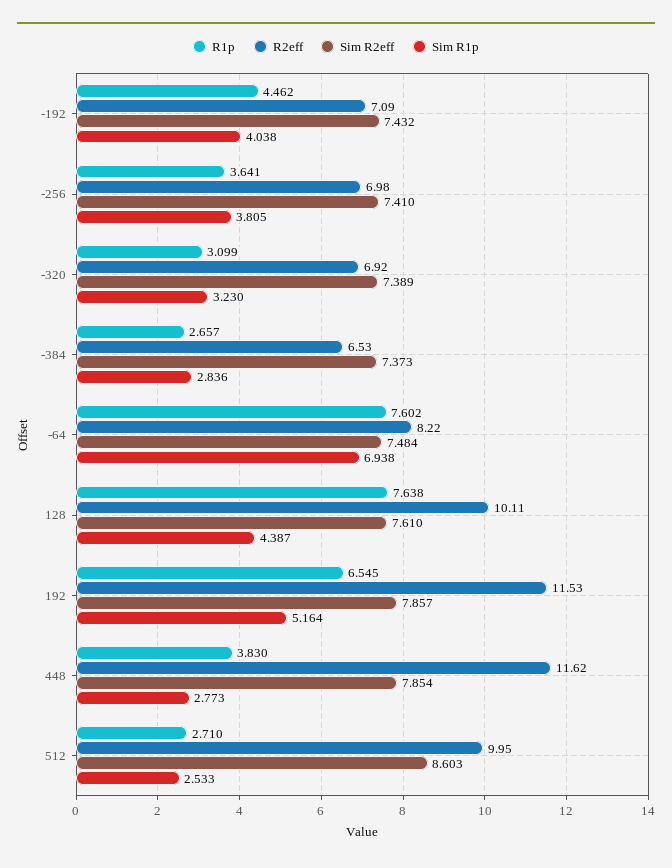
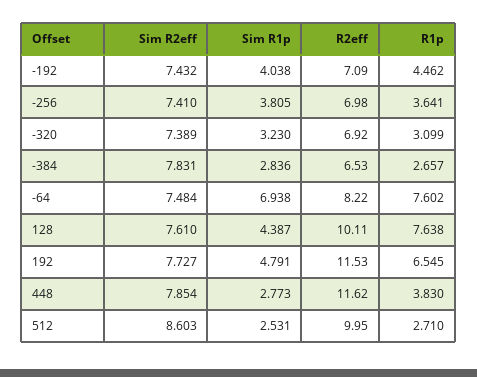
Sim R2eff, -384: 7.373 -> 7.831
Sim R2eff, 192: 7.857 -> 7.727
Sim R1p, 192: 5.164 -> 4.791
Sim R1p, 512: 2.533 -> 2.531

